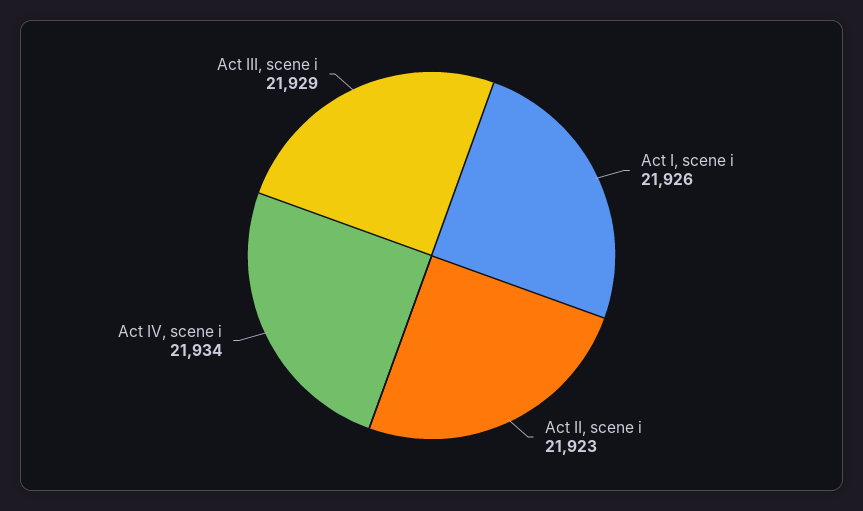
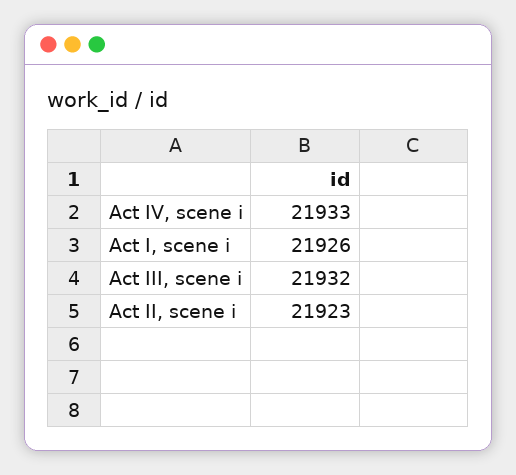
Act IV, scene i: 21934 -> 21933
Act III, scene i: 21929 -> 21932

